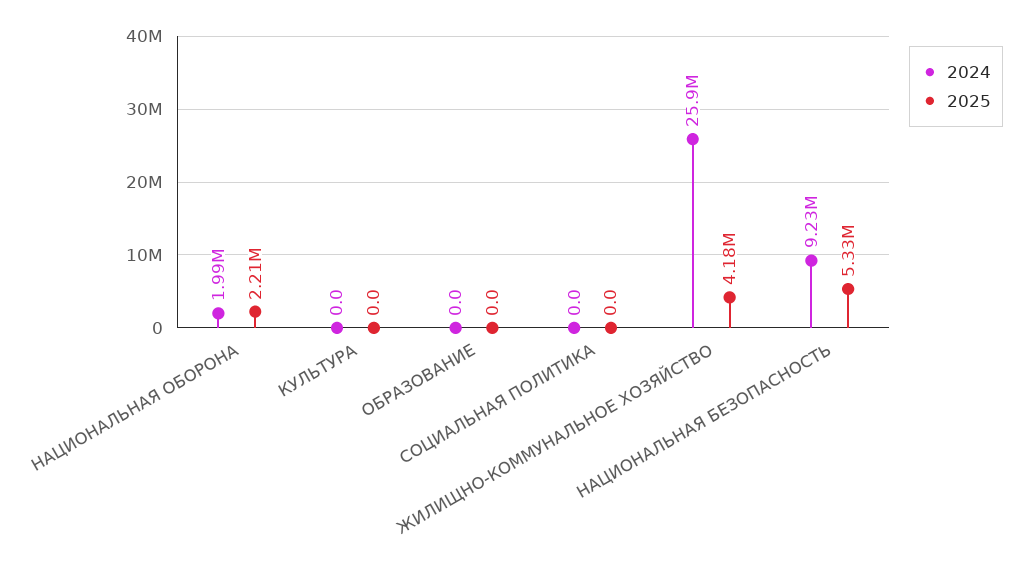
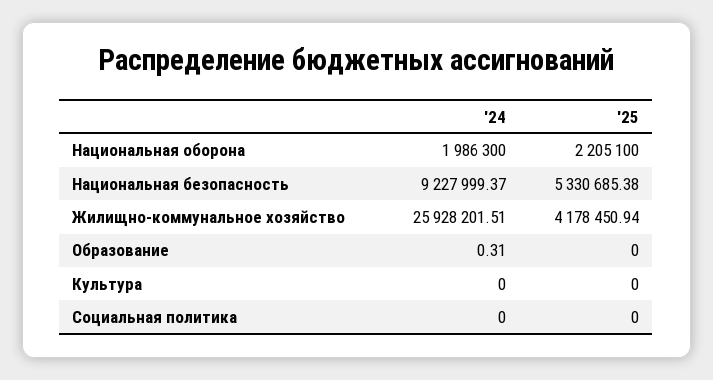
2024, ОБРАЗОВАНИЕ: 0 -> 0.31

